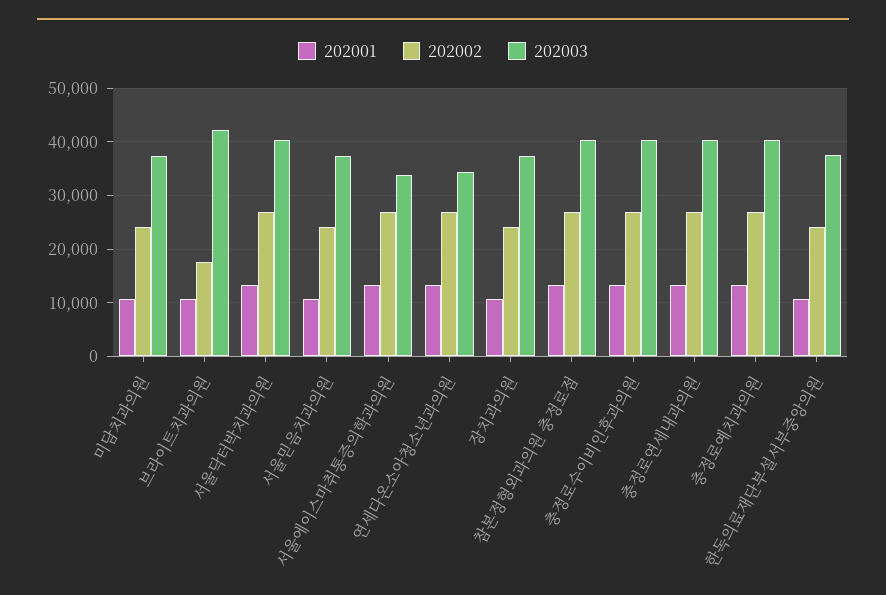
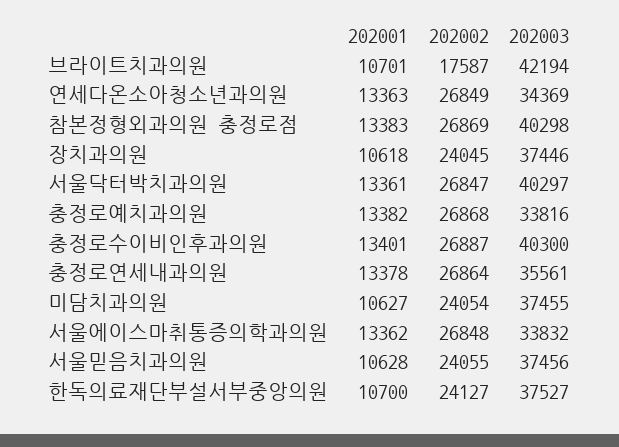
202003, 충정로연세내과의원: 40000 -> 35561
202003, 충정로예치과의원: 40000 -> 33816

